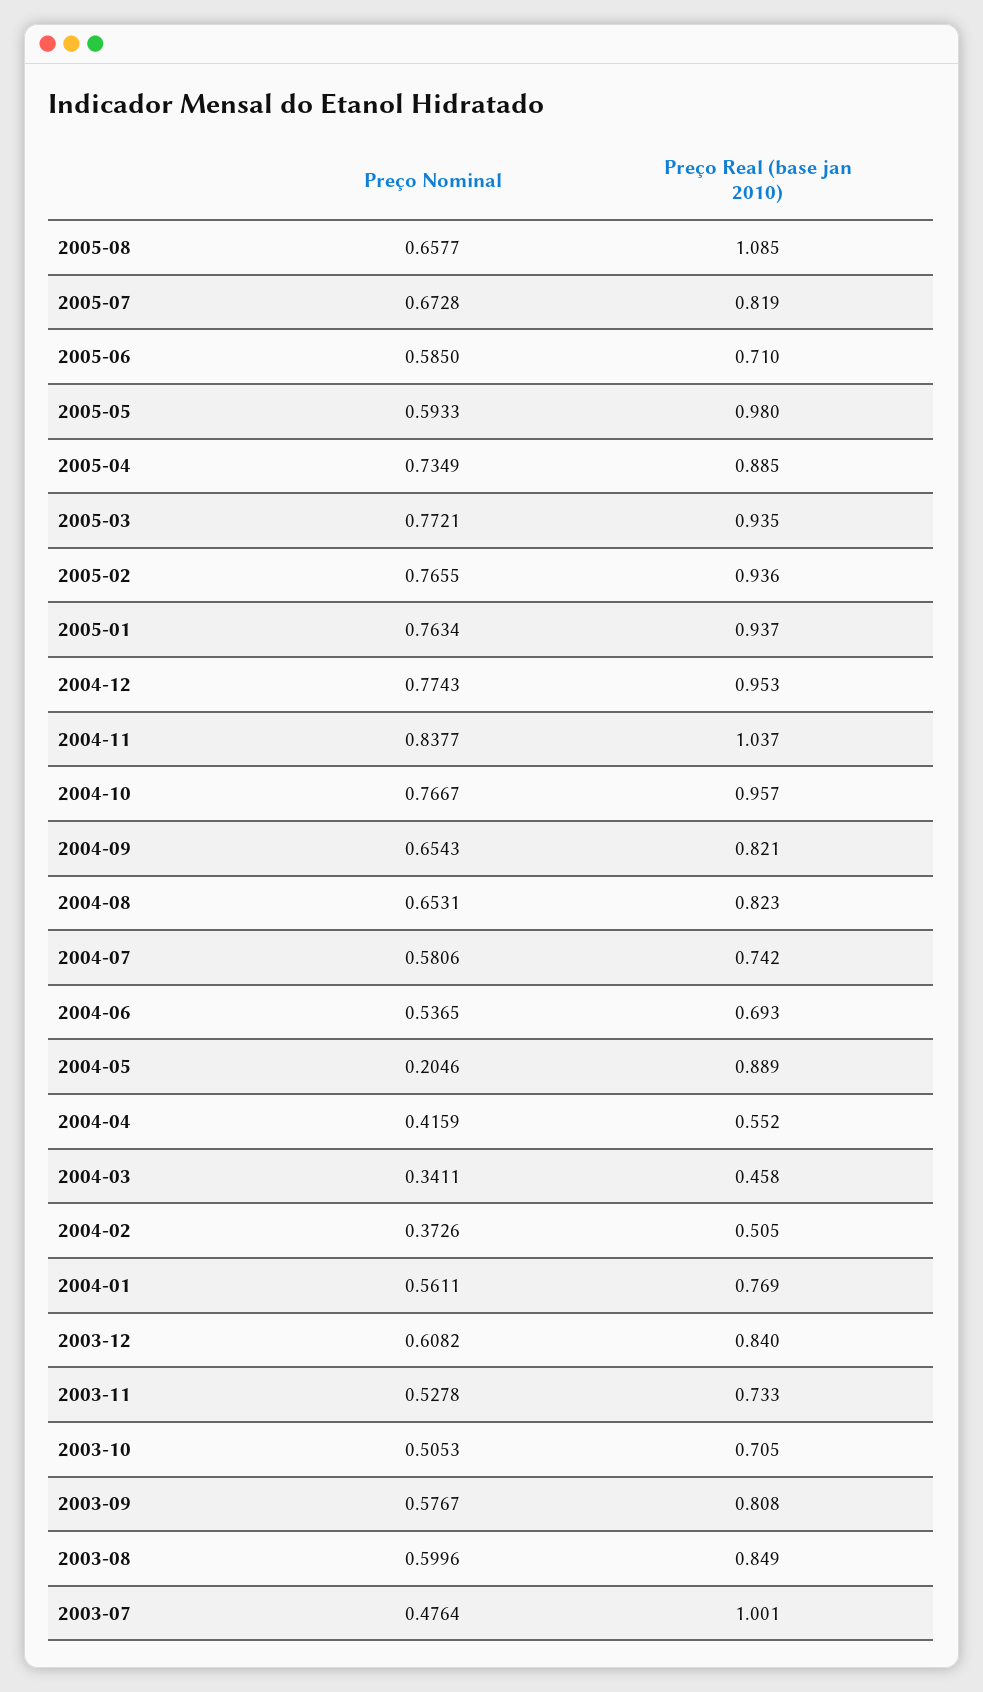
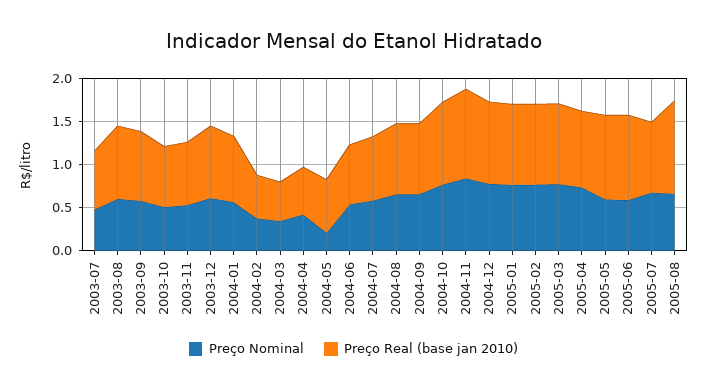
Preço Real (base jan 2010), 2005-06: 0.71 -> 1
Preço Real (base jan 2010), 2004-05: 0.889 -> 0.6
Preço Real (base jan 2010), 2003-07: 1.001 -> 0.7

